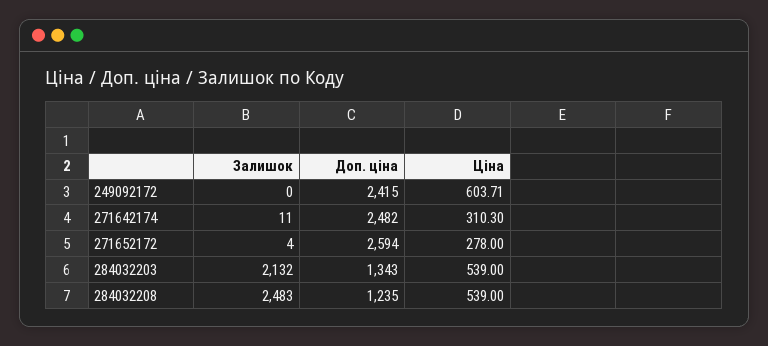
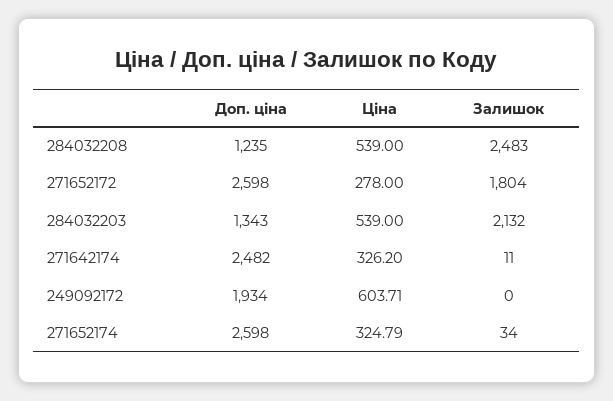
Доп. ціна, 249092172: 2415 -> 1934
Ціна, 271642174: 310.3 -> 326.2
Залишок, 271652172: 4 -> 1804
Доп. ціна, 271652172: 2594 -> 2598
Доп. ціна, 271652174: none -> 2598
Ціна, 271652174: none -> 324.79
Залишок, 271652174: none -> 34

